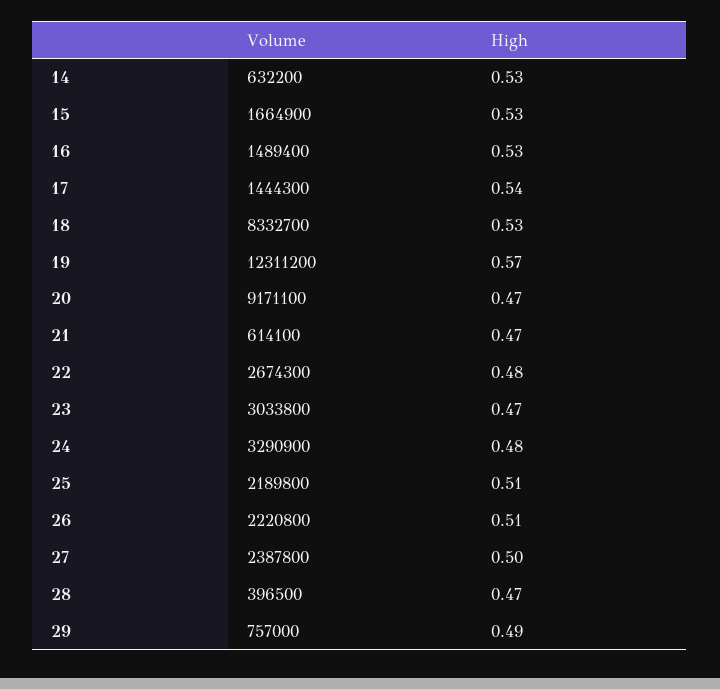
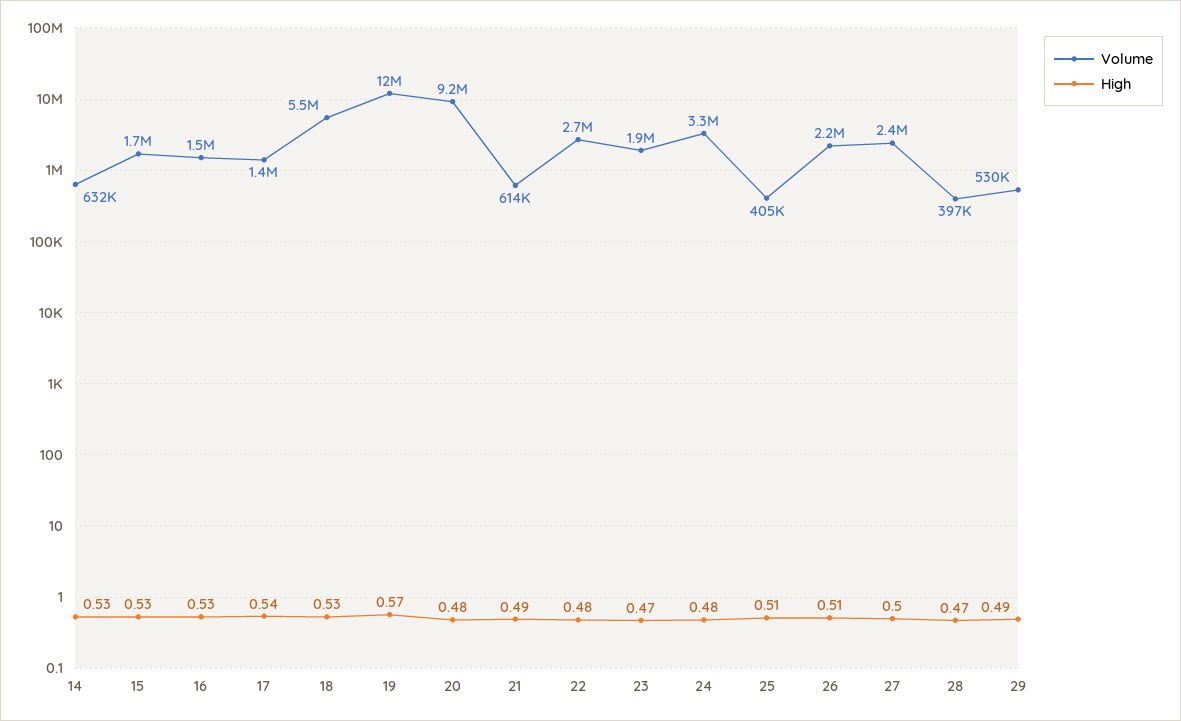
Volume, 18: 8332700 -> 5500000
High, 20: 0.47 -> 0.48
High, 21: 0.47 -> 0.49
Volume, 23: 3033800 -> 1900000
Volume, 25: 2189800 -> 405000
Volume, 29: 757000 -> 530000

